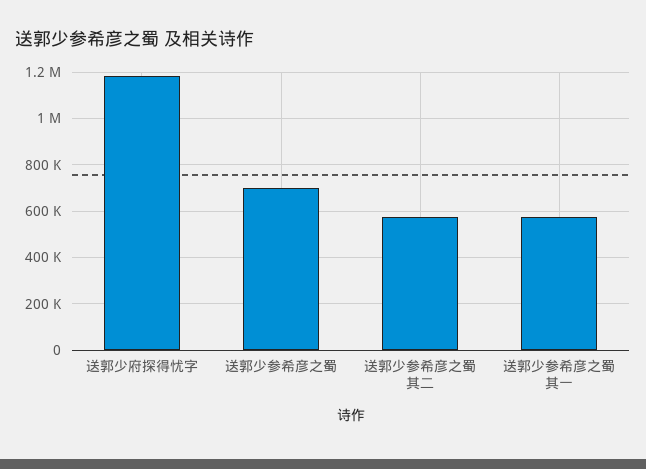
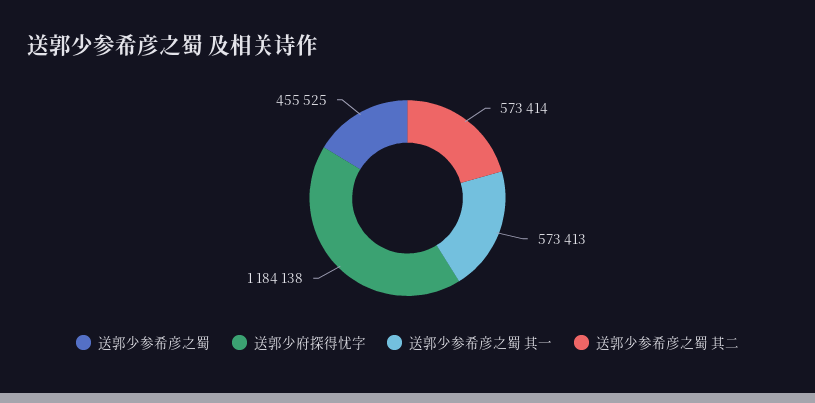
送郭少参希彦之蜀: 700000 -> 455525

